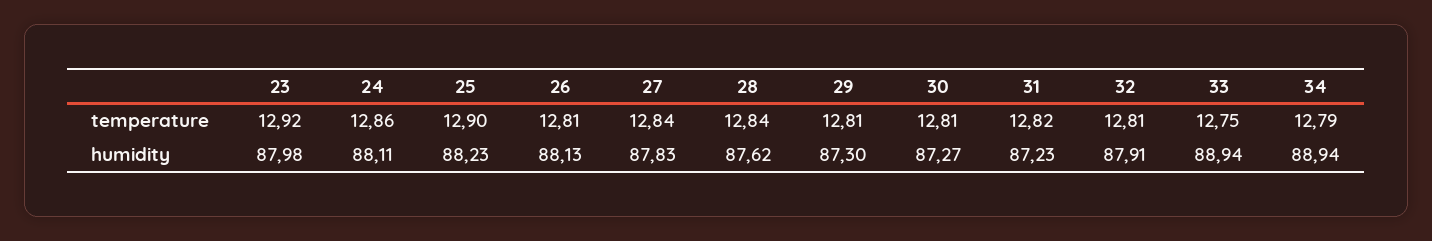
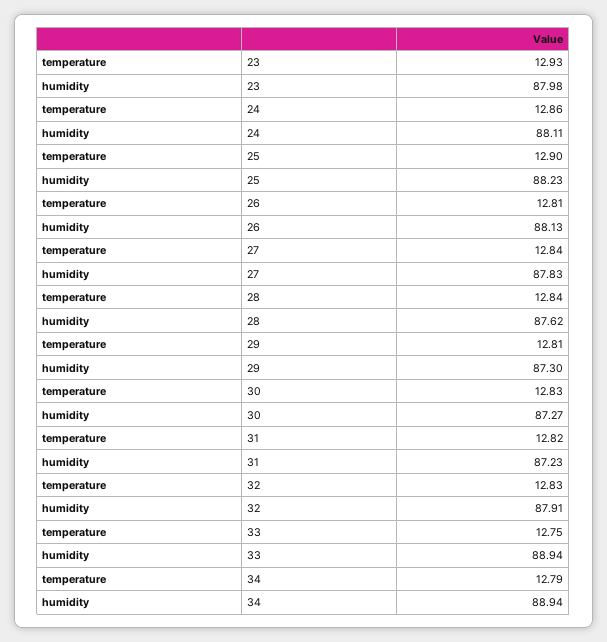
23, temperature: 12.92 -> 12.93
30, temperature: 12.81 -> 12.83
32, temperature: 12.81 -> 12.83

